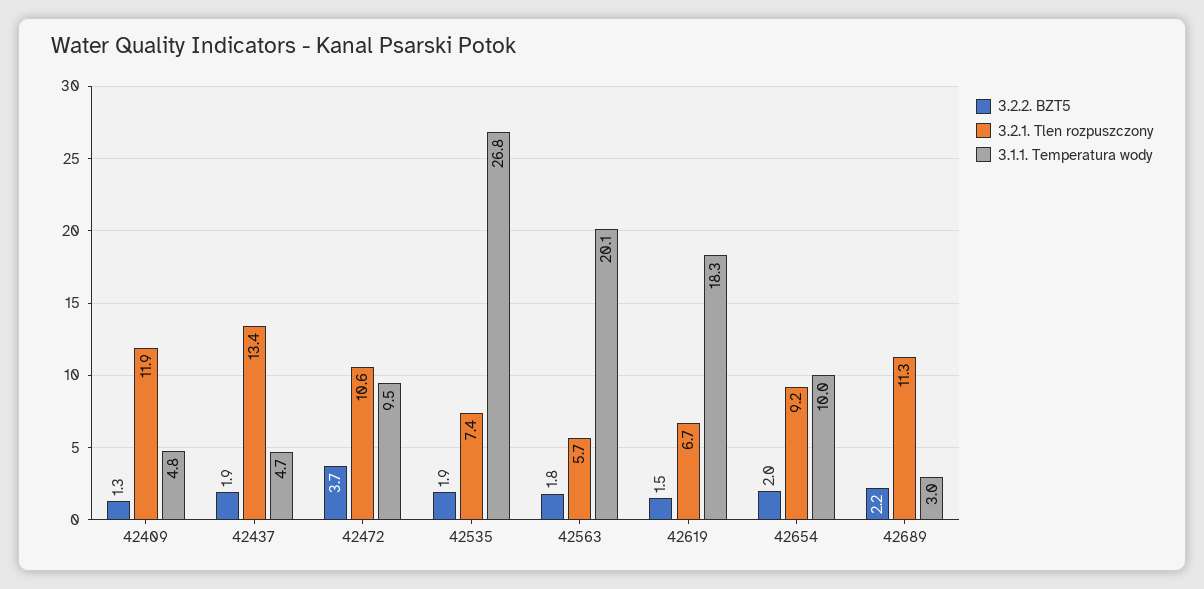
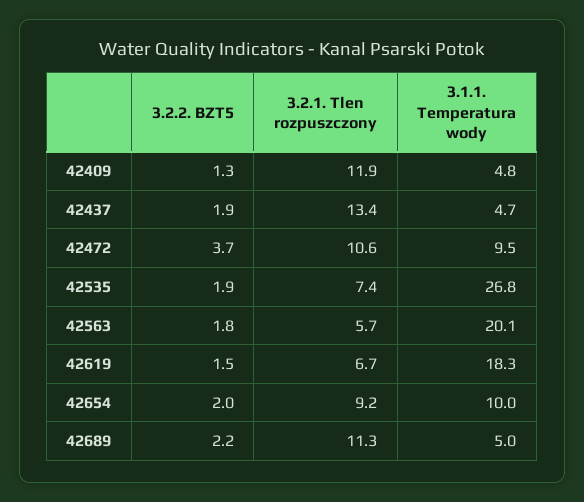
3.1.1. Temperatura wody, 42689: 3 -> 5

